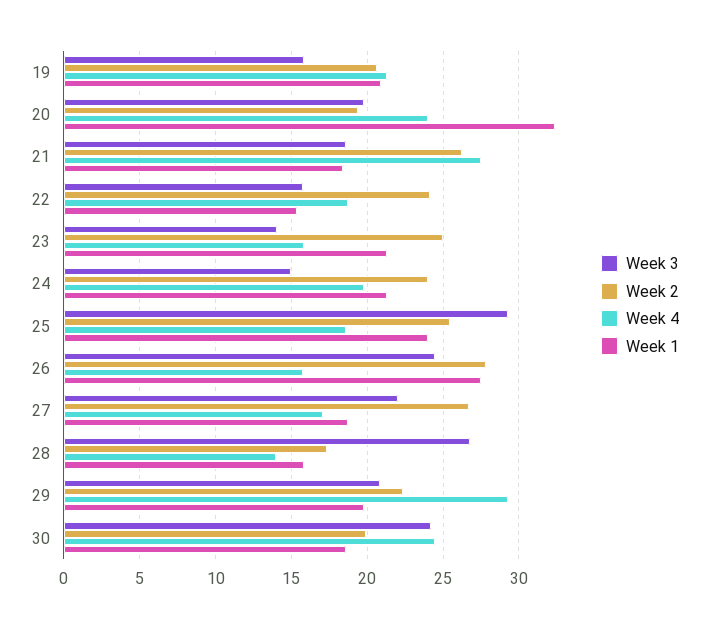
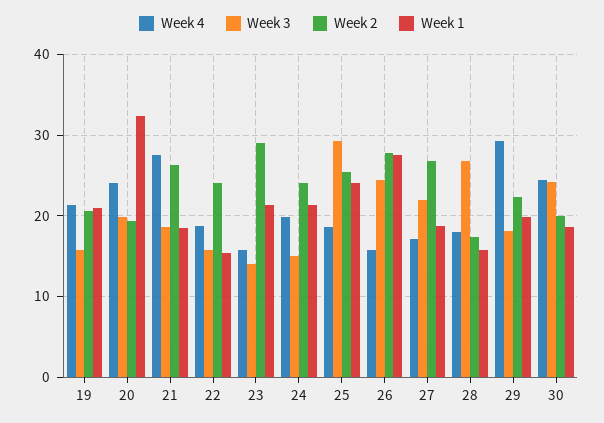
Week 2, 23: 25 -> 29
Week 4, 28: 14 -> 18
Week 3, 29: 21 -> 18

